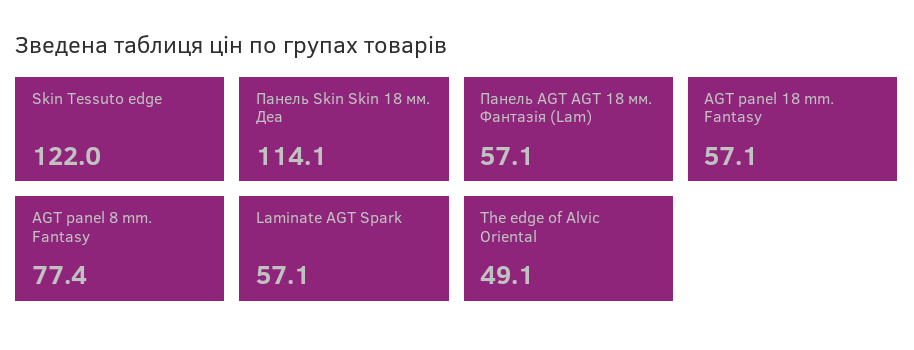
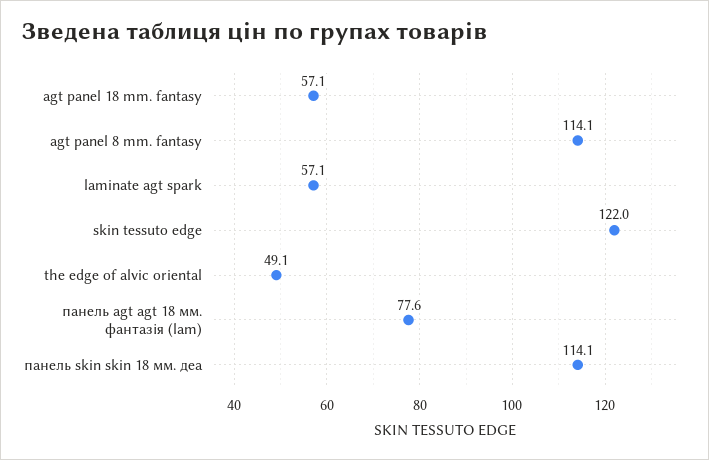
Панель AGT AGT 18 мм. Фантазія (Lam): 57.1 -> 77.6
AGT panel 8 mm. Fantasy: 77.4 -> 114.1

